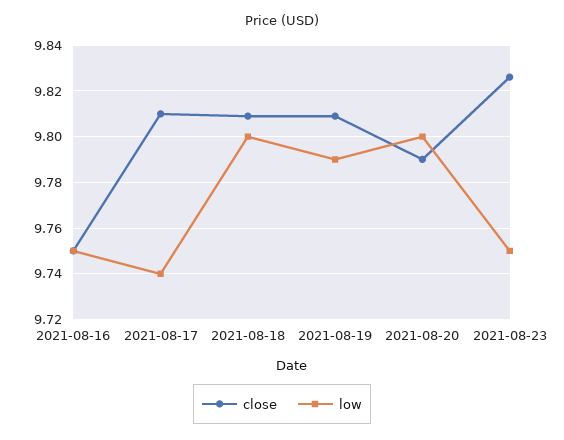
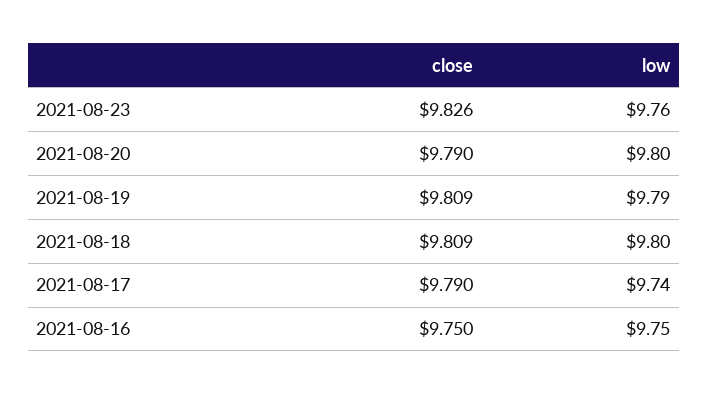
close, 2021-08-17: 9.81 -> 9.79
low, 2021-08-23: 9.75 -> 9.76

